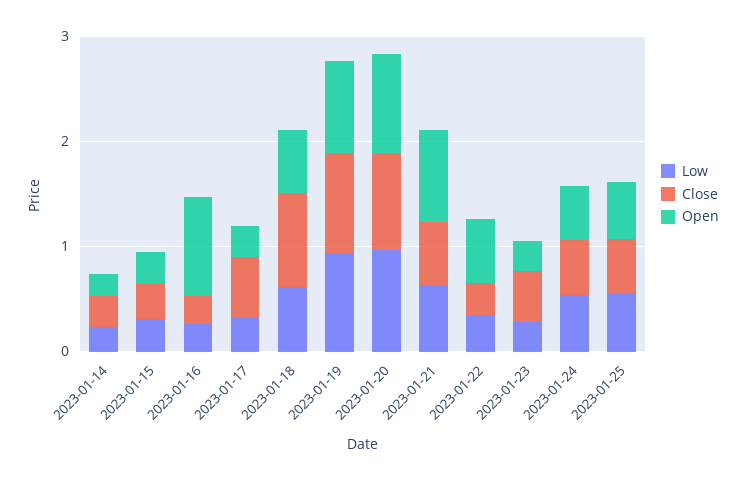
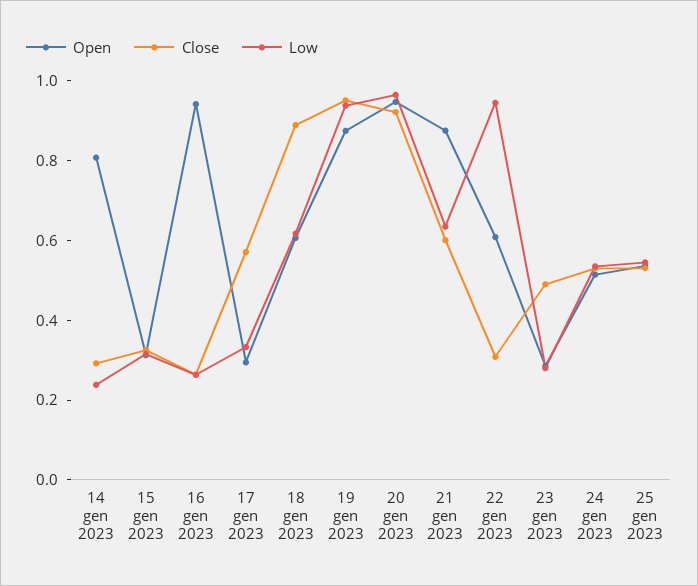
Open, 2023-01-14: 0.2 -> 0.8
Low, 2023-01-22: 0.4 -> 0.95

